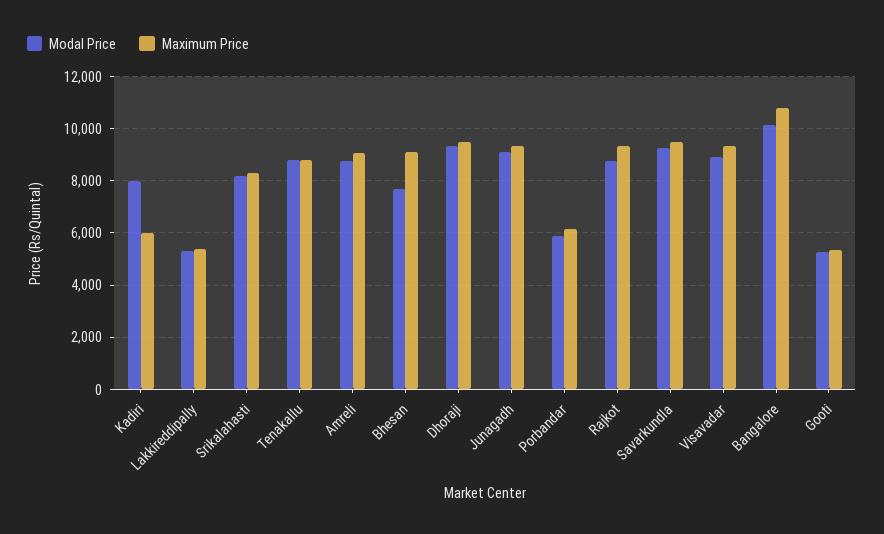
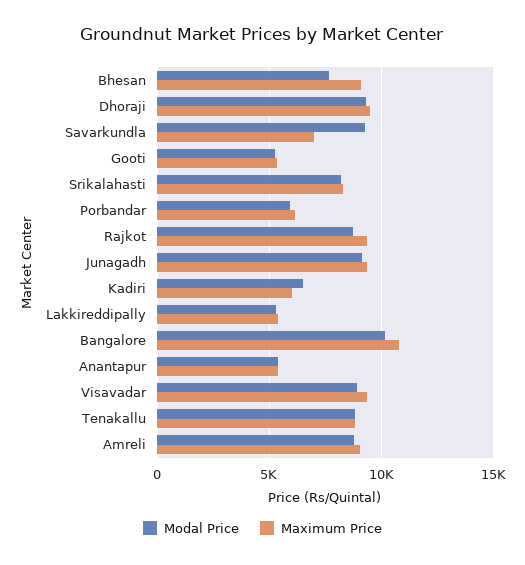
Modal Price, Kadiri: 8000 -> 6500
Maximum Price, Savarkundla: 9500 -> 7000
Modal Price, Anantapur: none -> 5500
Maximum Price, Anantapur: none -> 5500

